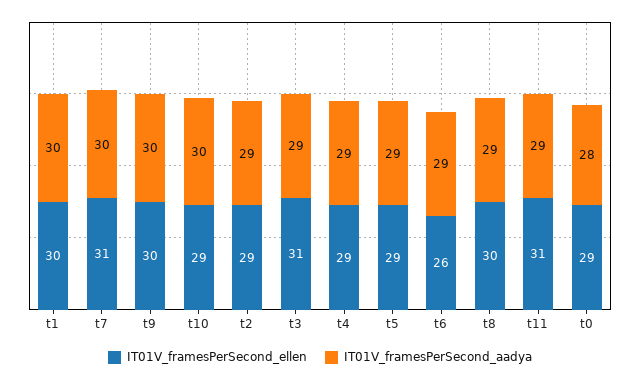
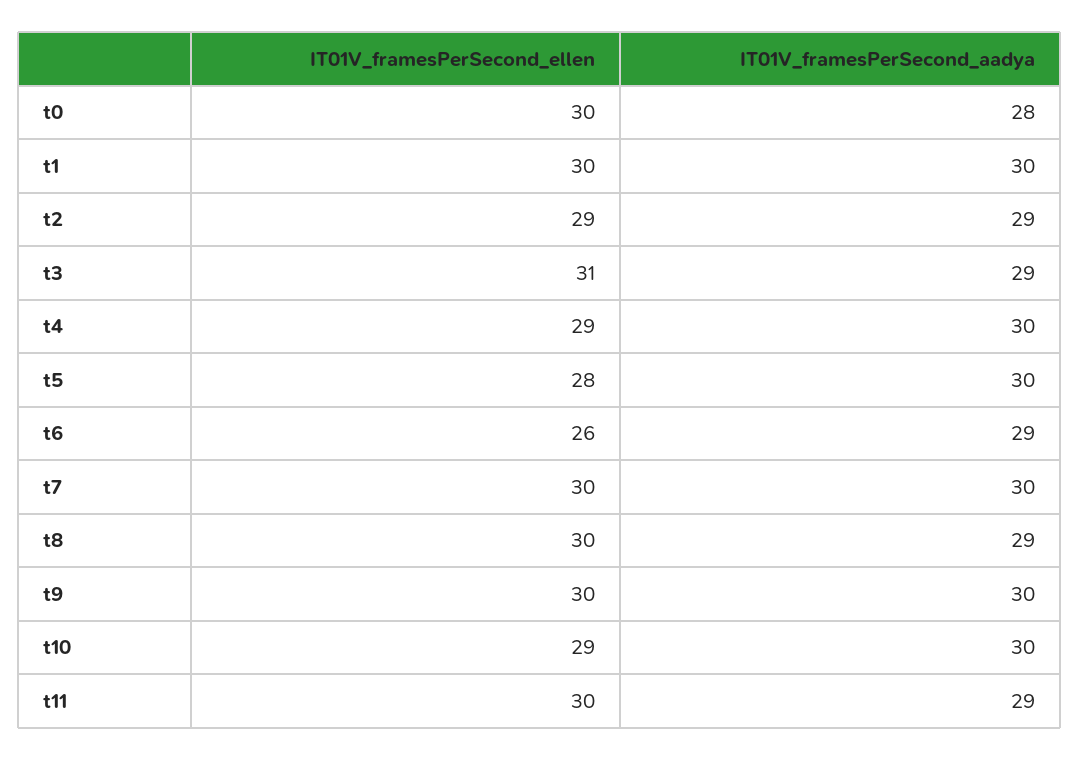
IT01V_framesPerSecond_ellen, t7: 31 -> 30
IT01V_framesPerSecond_aadya, t4: 29 -> 30
IT01V_framesPerSecond_ellen, t5: 29 -> 28
IT01V_framesPerSecond_aadya, t5: 29 -> 30
IT01V_framesPerSecond_ellen, t11: 31 -> 30
IT01V_framesPerSecond_ellen, t0: 29 -> 30

